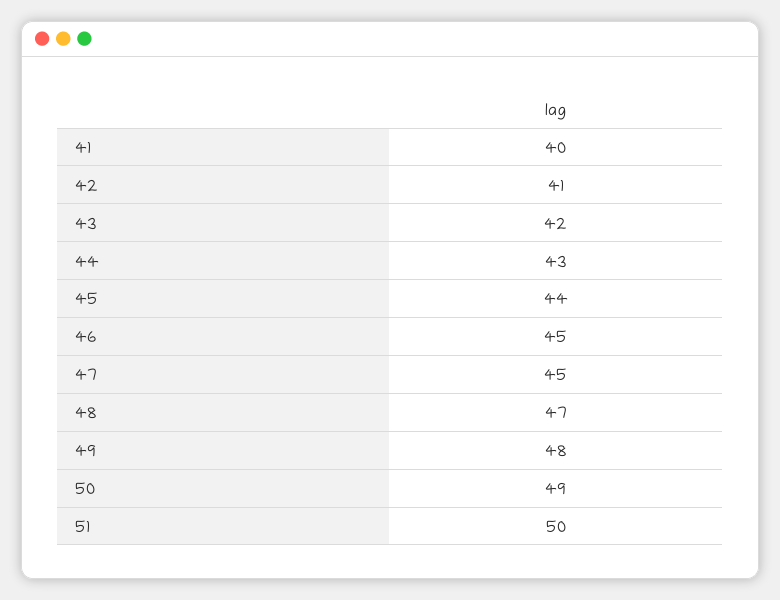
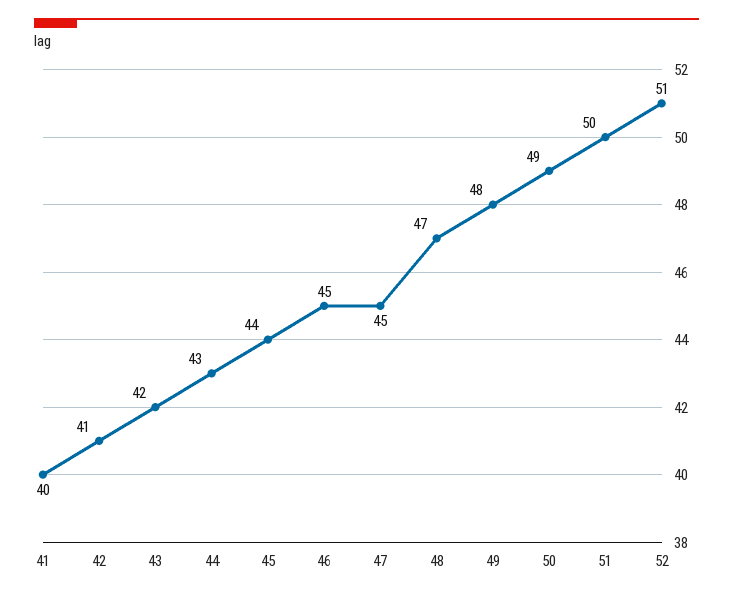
52: none -> 51

